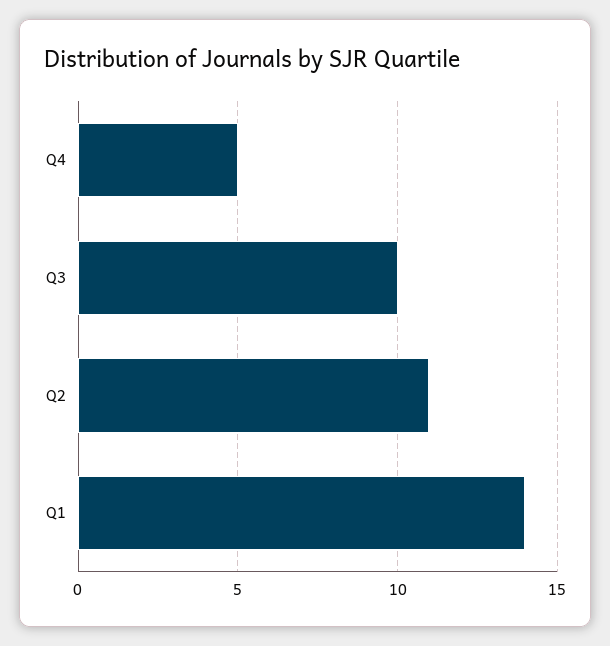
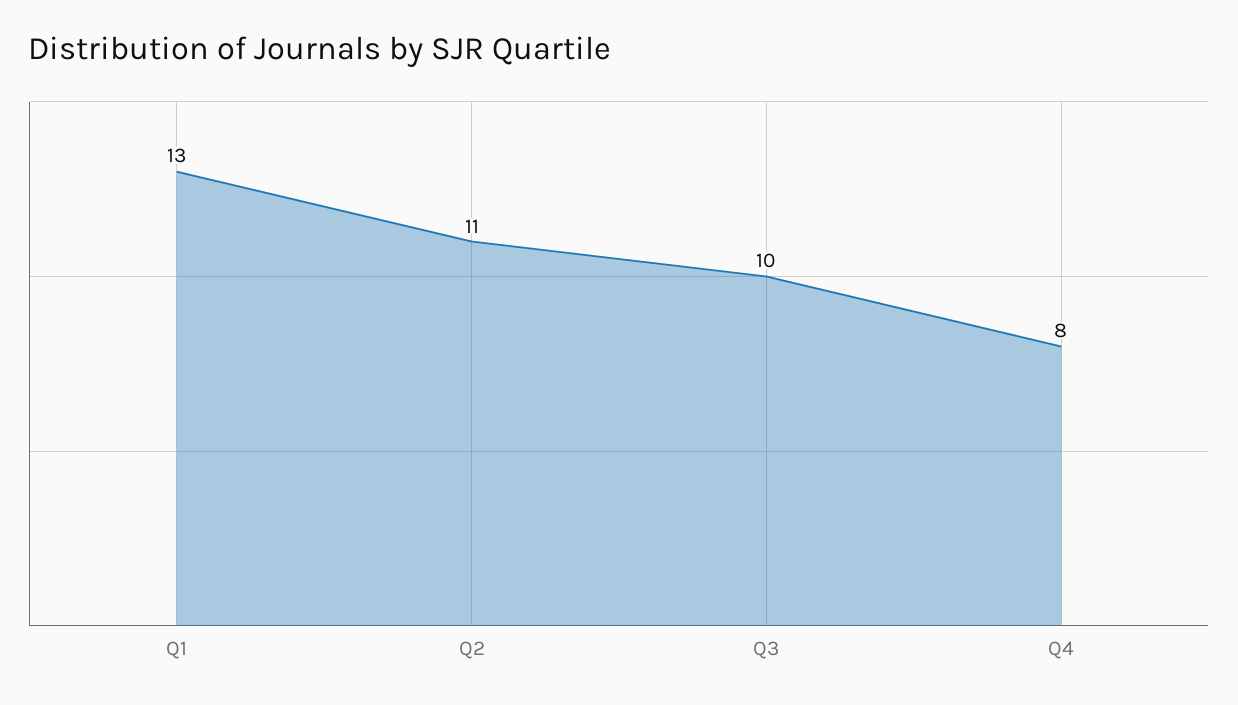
Q4: 5 -> 8
Q1: 14 -> 13

